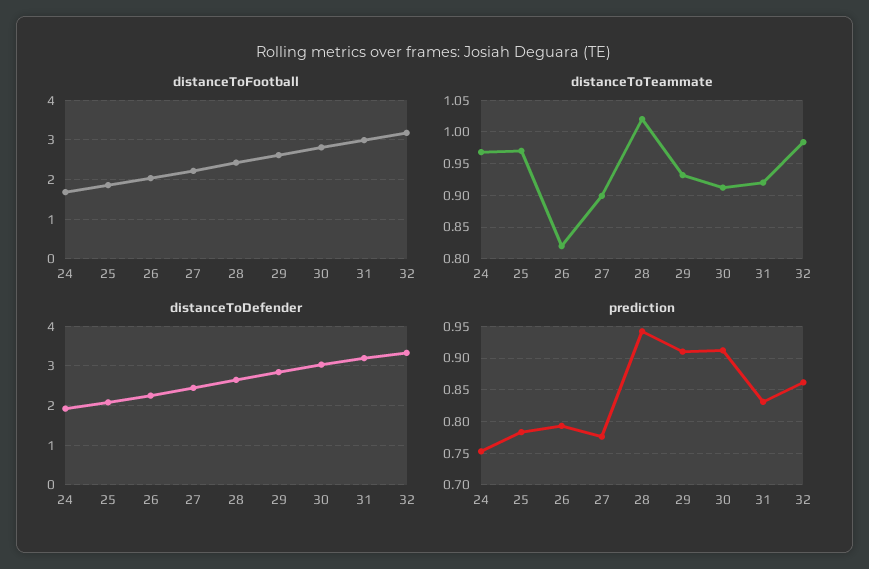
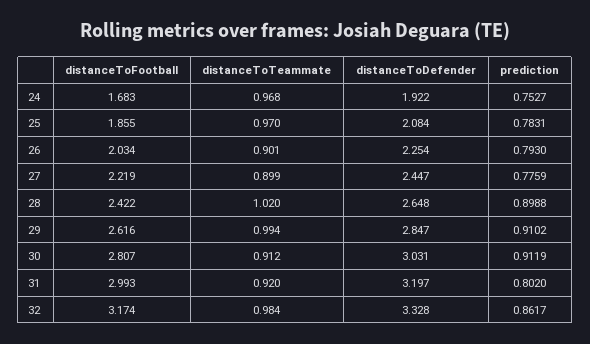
distanceToTeammate, 26: 0.82 -> 0.901
distanceToTeammate, 29: 0.93 -> 0.994
prediction, 28: 0.94 -> 0.8988
prediction, 31: 0.83 -> 0.802

